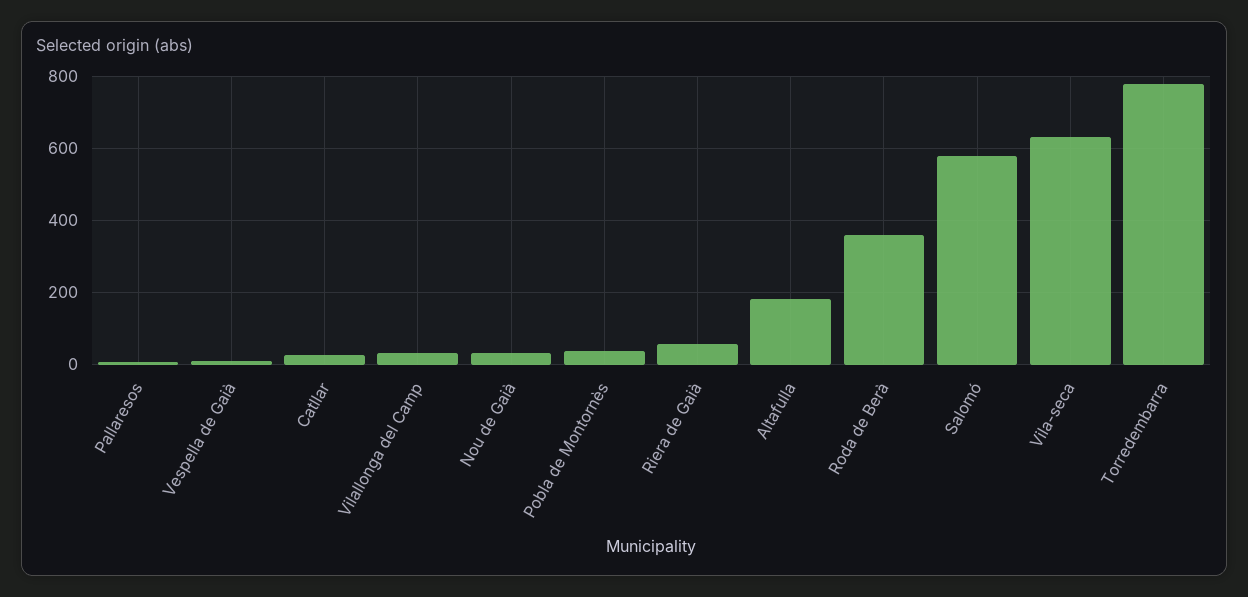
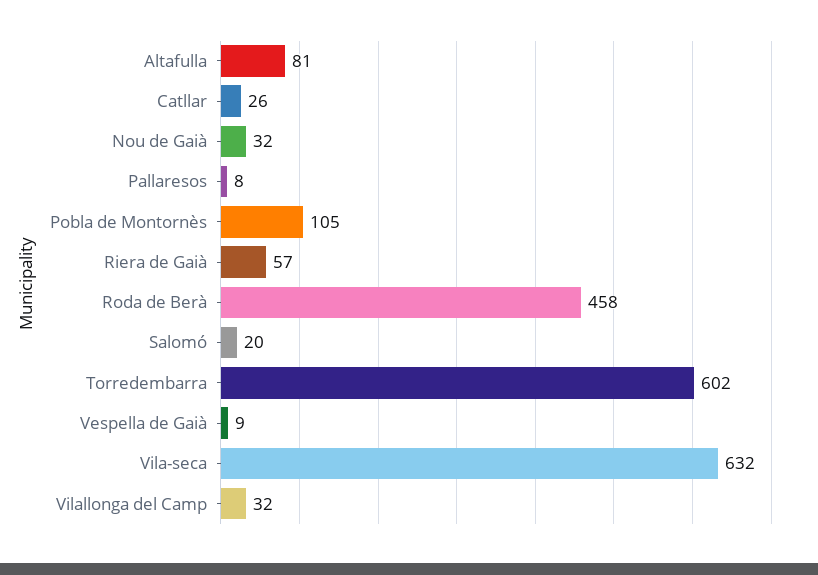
Pobla de Montornès: 40 -> 105
Altafulla: 180 -> 81
Roda de Berà: 360 -> 458
Salomó: 580 -> 20
Torredembarra: 780 -> 602

